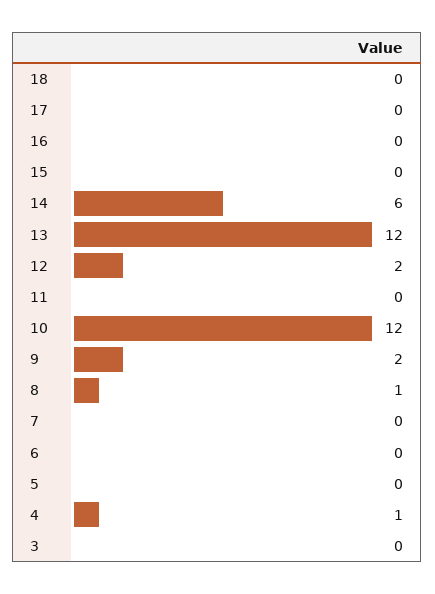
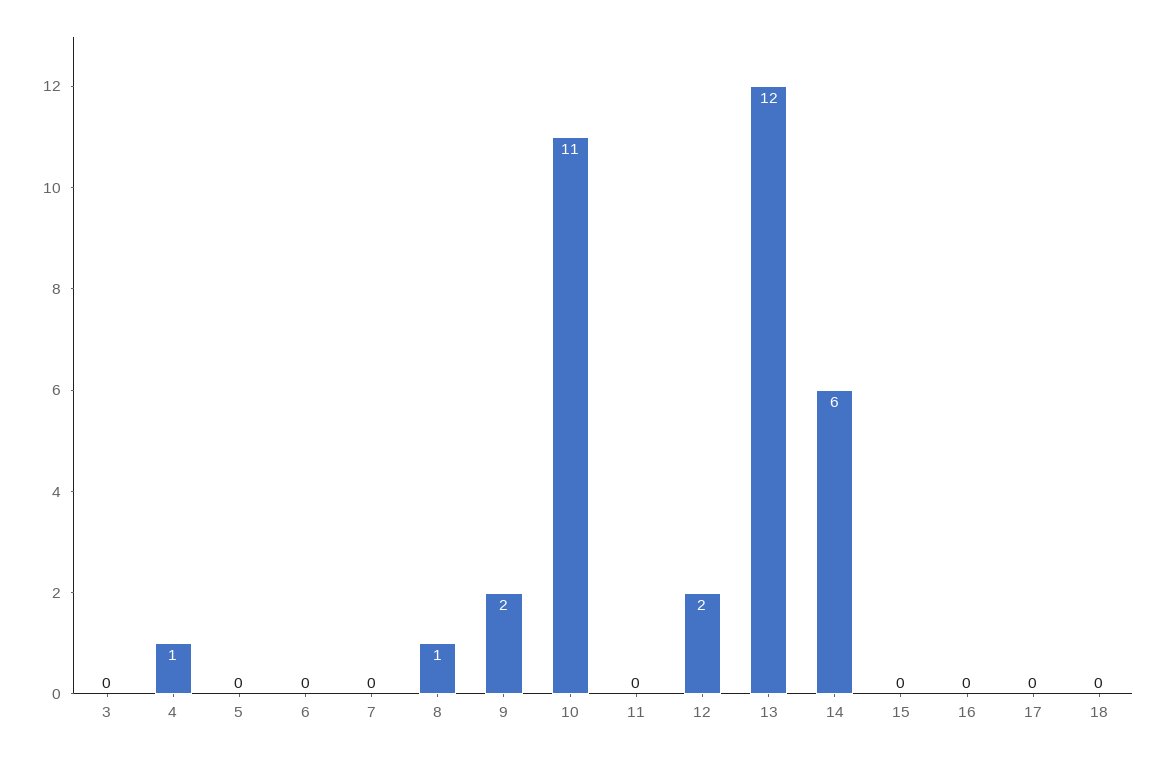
10: 12 -> 11

